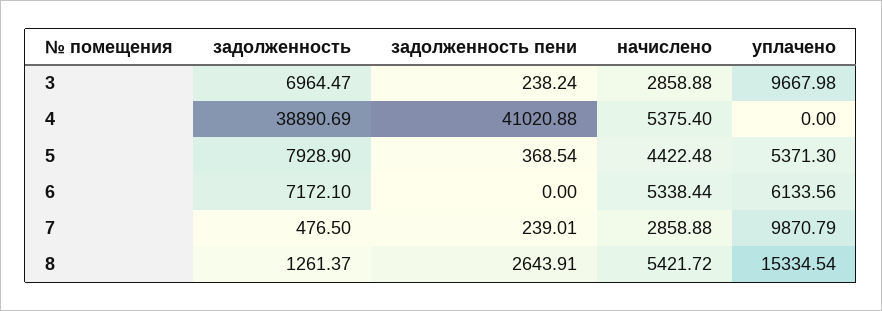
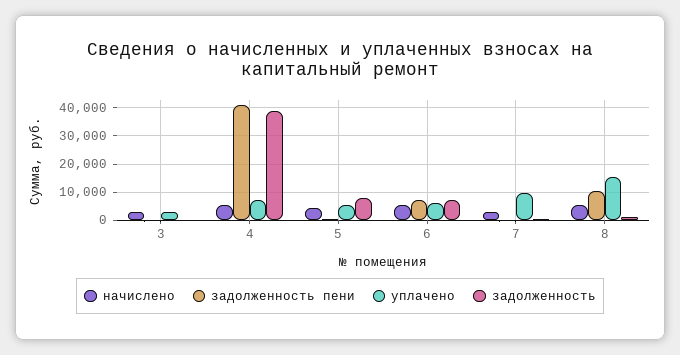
задолженность, 3: 6964.47 -> 0
уплачено, 3: 9667.98 -> 2500
уплачено, 4: 0 -> 7500
задолженность пени, 6: 0 -> 7500
задолженность пени, 8: 2643.91 -> 10000

